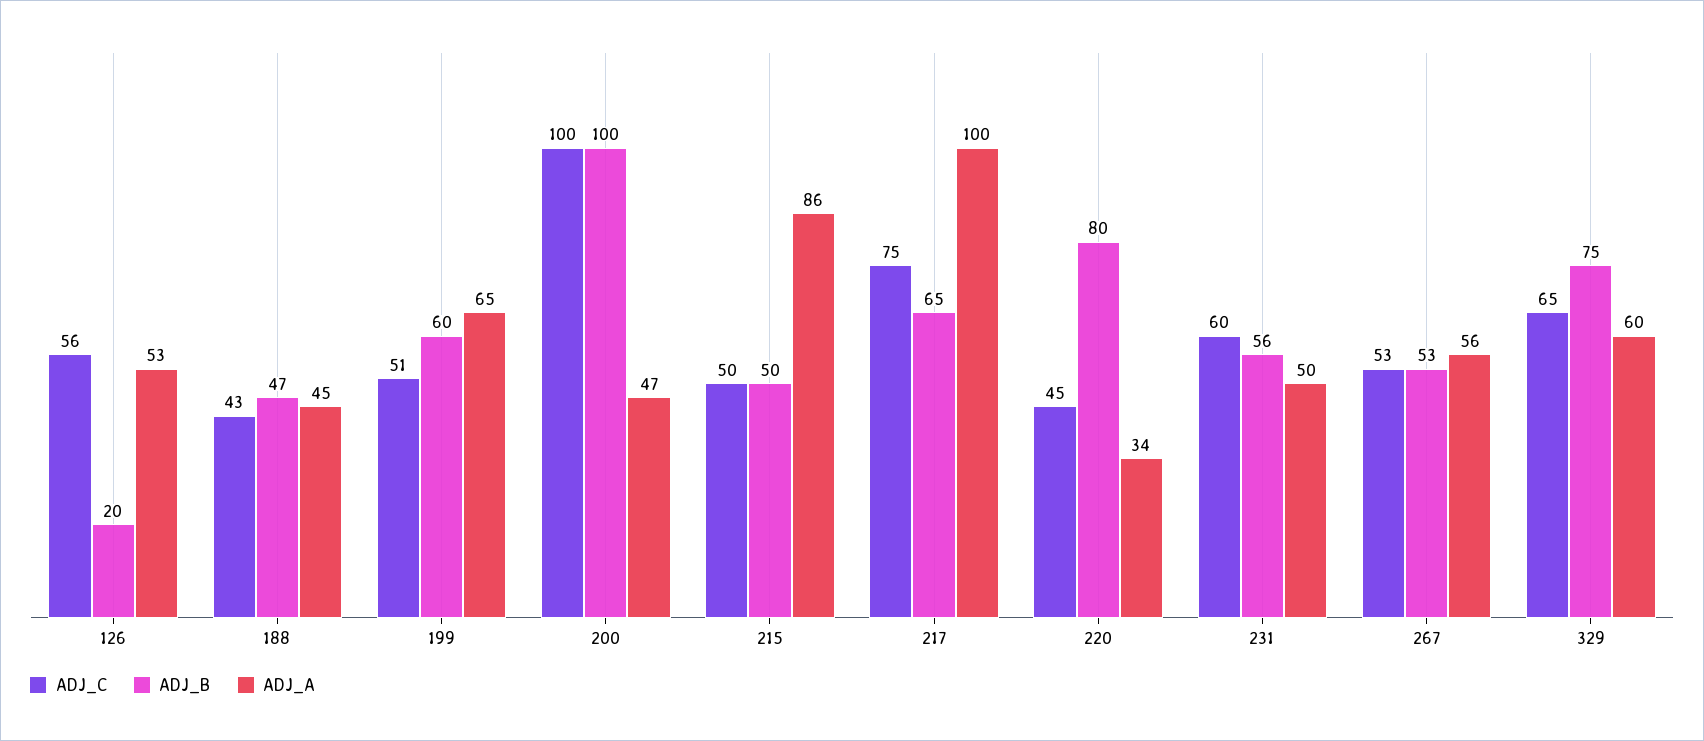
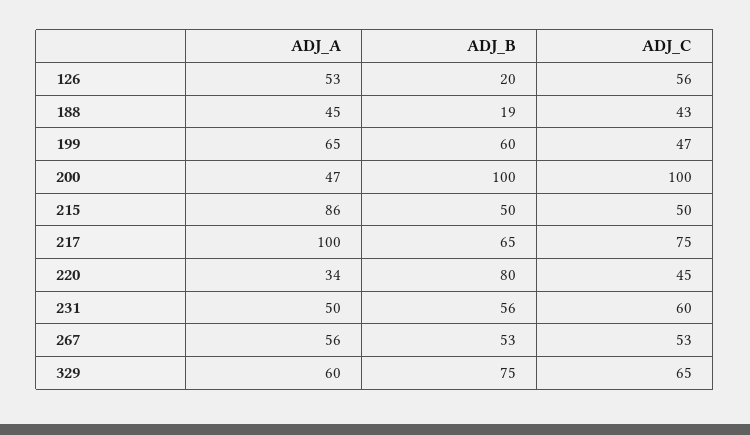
ADJ_B, 188: 47 -> 19
ADJ_C, 199: 51 -> 47

